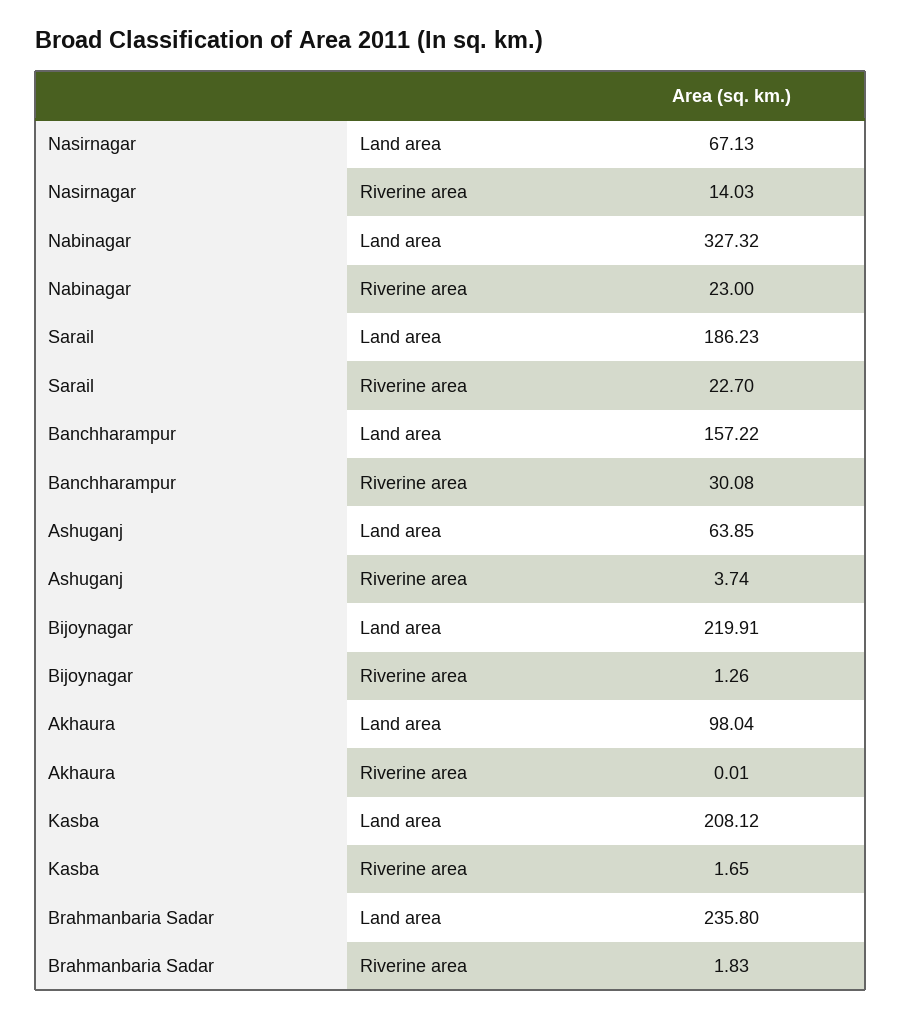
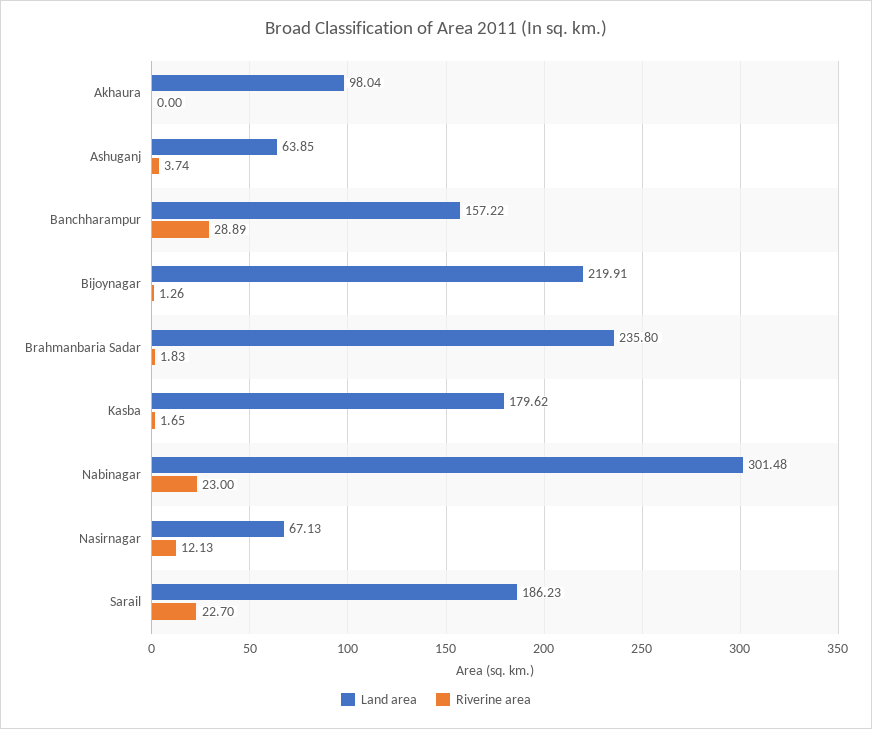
Riverine area, Nasirnagar: 14.03 -> 12.13
Land area, Nabinagar: 327.32 -> 301.48
Riverine area, Banchharampur: 30.08 -> 28.89
Riverine area, Akhaura: 0.01 -> 0
Land area, Kasba: 208.12 -> 179.62

